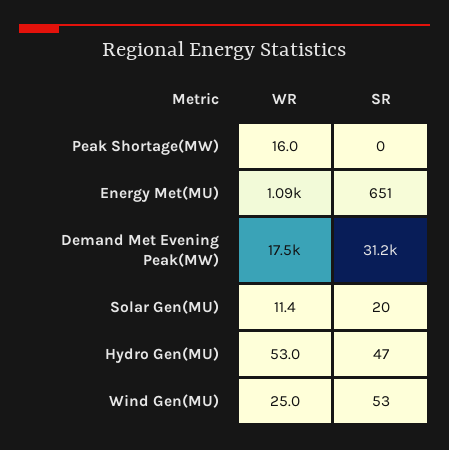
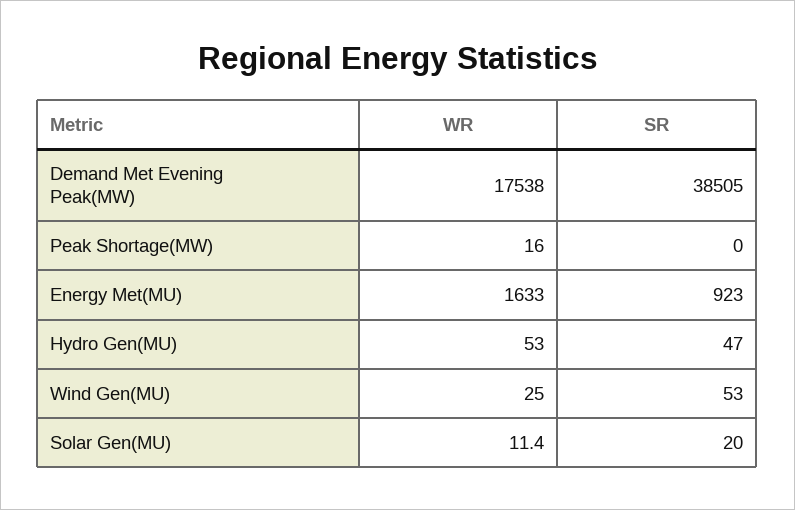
WR, Energy Met(MU): 1090 -> 1633
SR, Energy Met(MU): 651 -> 923
SR, Demand Met Evening Peak(MW): 31200 -> 38505

